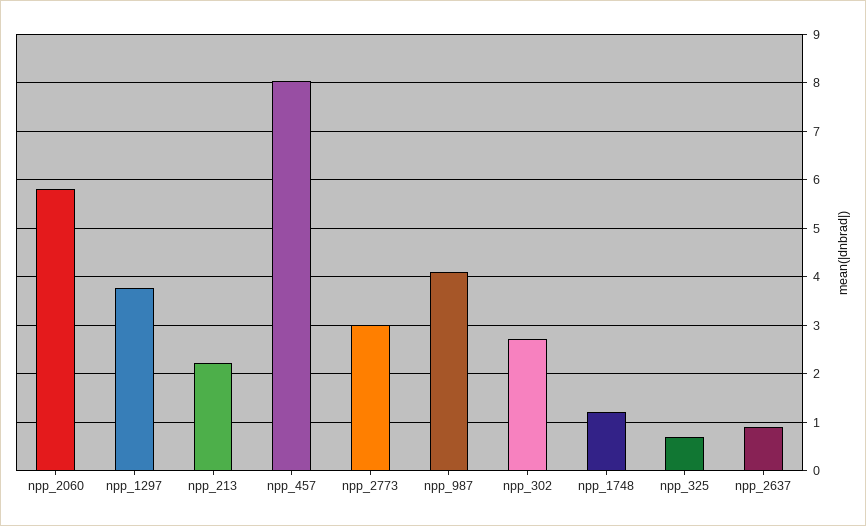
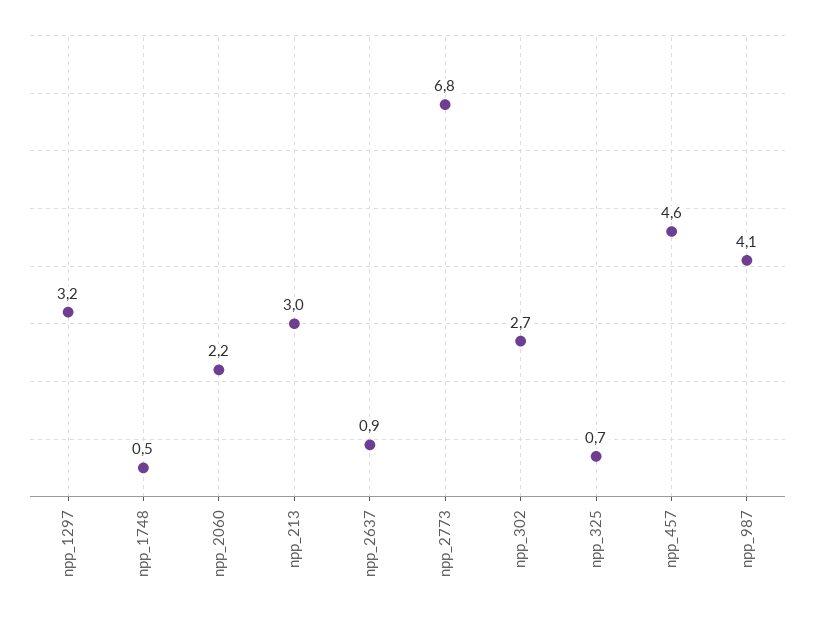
npp_2060: 5.8 -> 2.2
npp_1297: 3.8 -> 3.2
npp_213: 2.2 -> 3
npp_457: 8 -> 4.6
npp_2773: 3 -> 6.8
npp_1748: 1.2 -> 0.5

